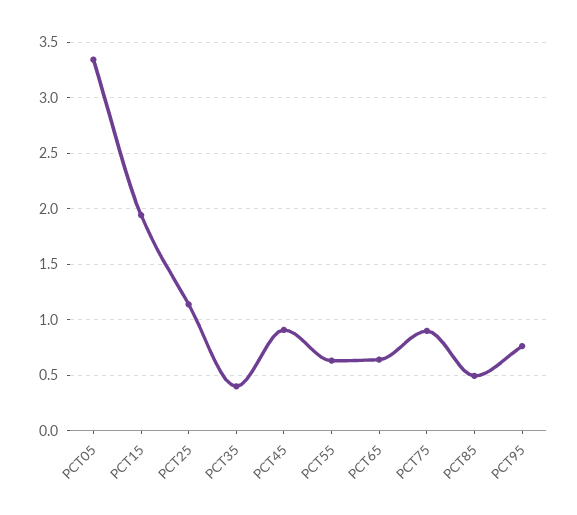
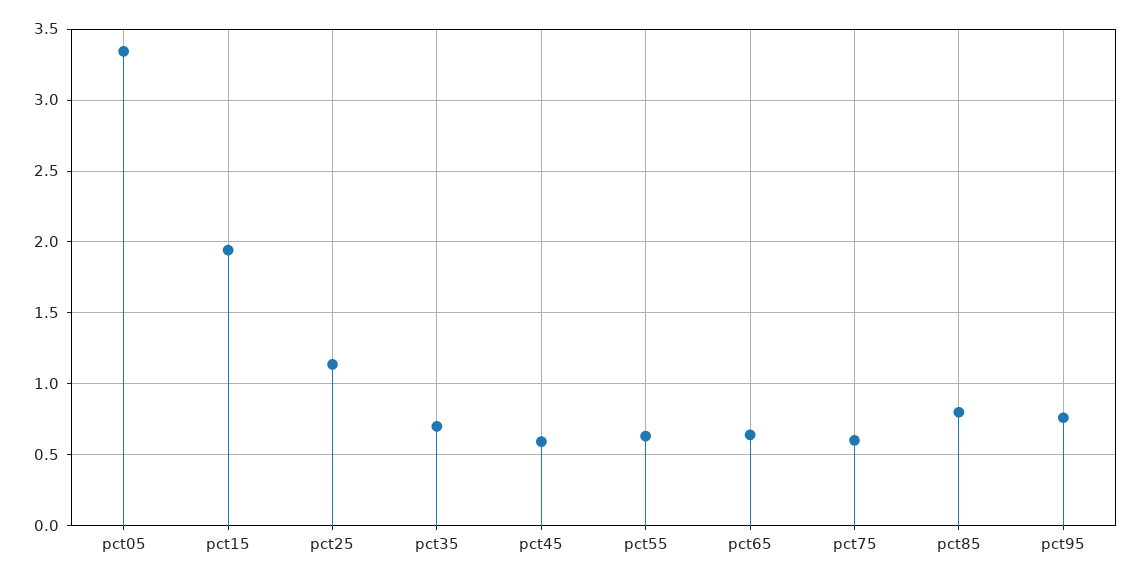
PCT35: 0.4 -> 0.7
PCT45: 0.9 -> 0.6
PCT75: 0.9 -> 0.6
PCT85: 0.5 -> 0.8

